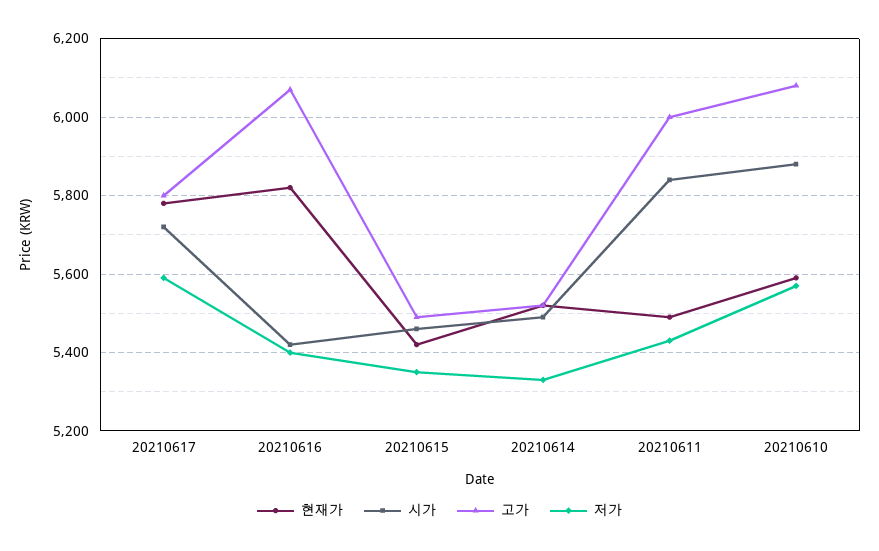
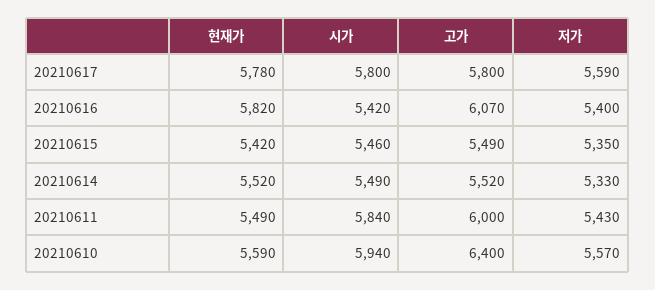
시가, 20210617: 5720 -> 5800
시가, 20210610: 5880 -> 5940
고가, 20210610: 6080 -> 6400

